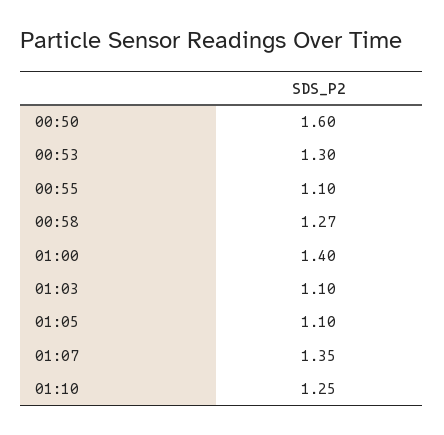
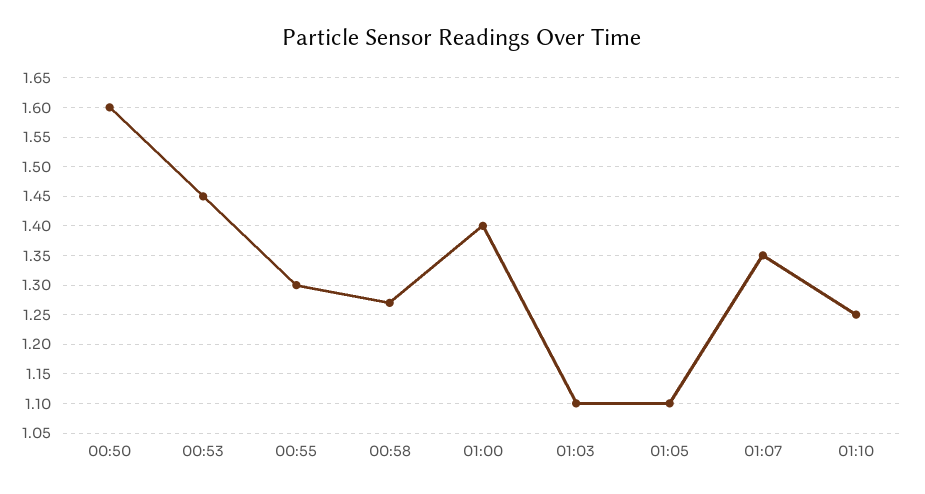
00:53: 1.3 -> 1.45
00:55: 1.1 -> 1.3

